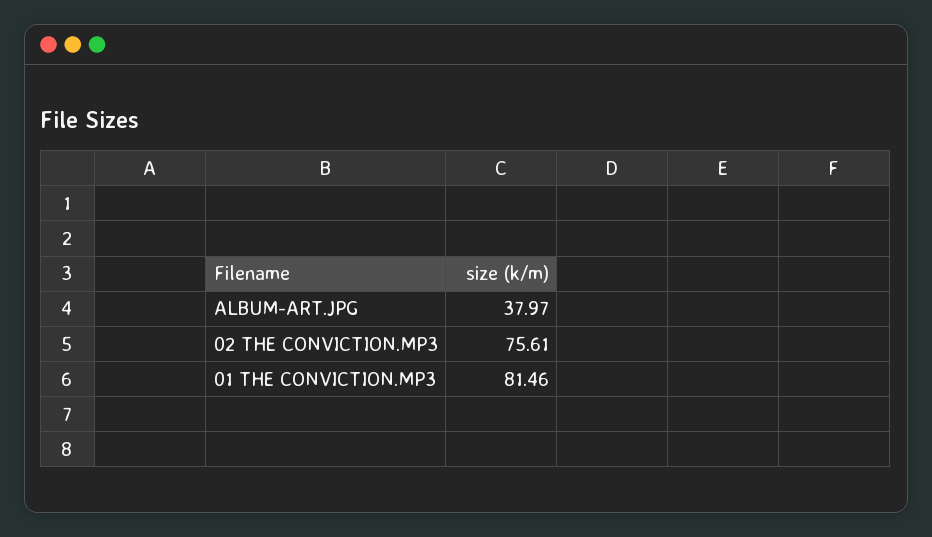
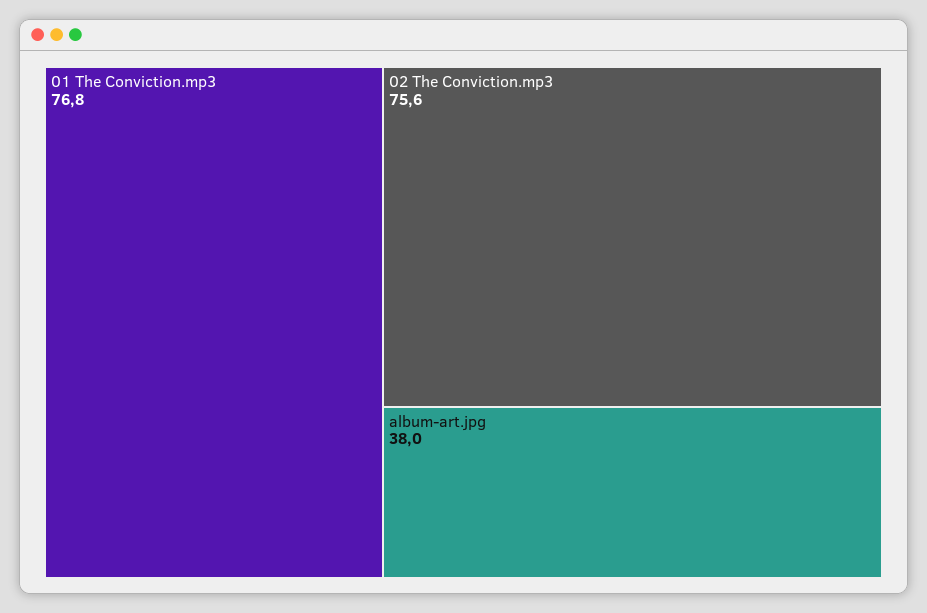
01 THE CONVICTION.MP3: 81.46 -> 76.8

